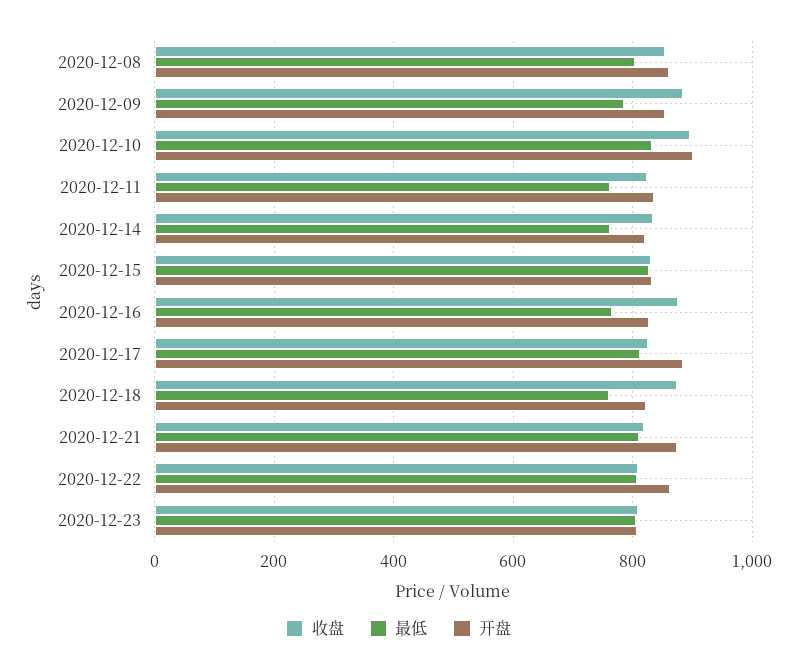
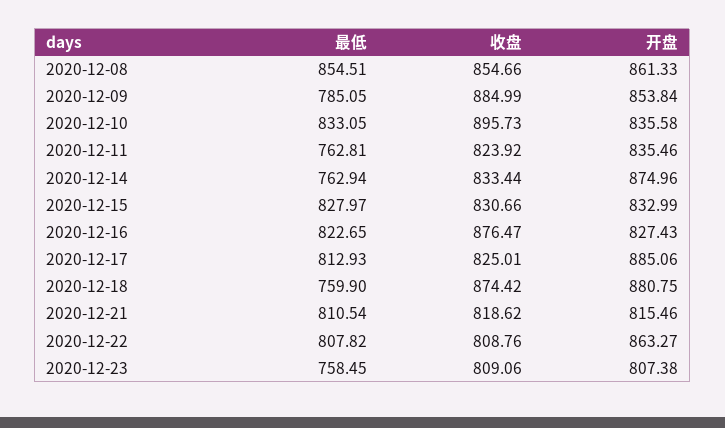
最低, 2020-12-08: 800 -> 854.51
开盘, 2020-12-10: 900 -> 835.58
开盘, 2020-12-14: 820 -> 874.96
最低, 2020-12-16: 760 -> 822.65
开盘, 2020-12-18: 820 -> 880.75
开盘, 2020-12-21: 880 -> 815.46
最低, 2020-12-23: 800 -> 758.45

